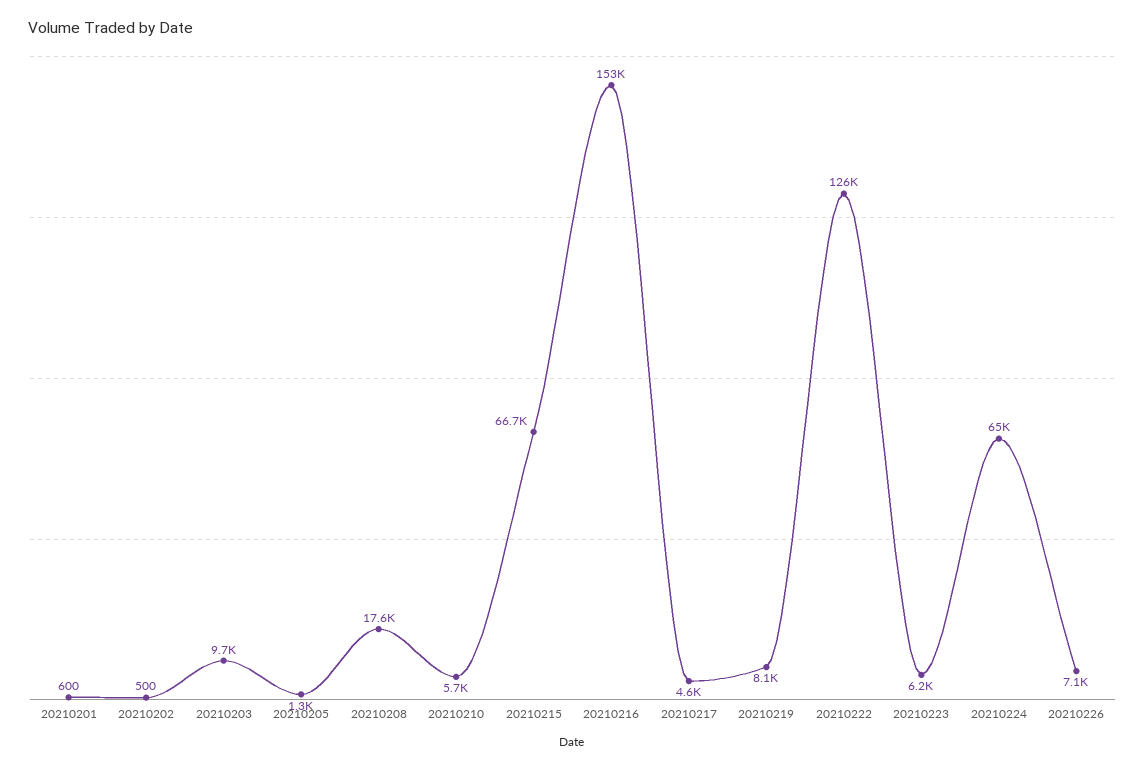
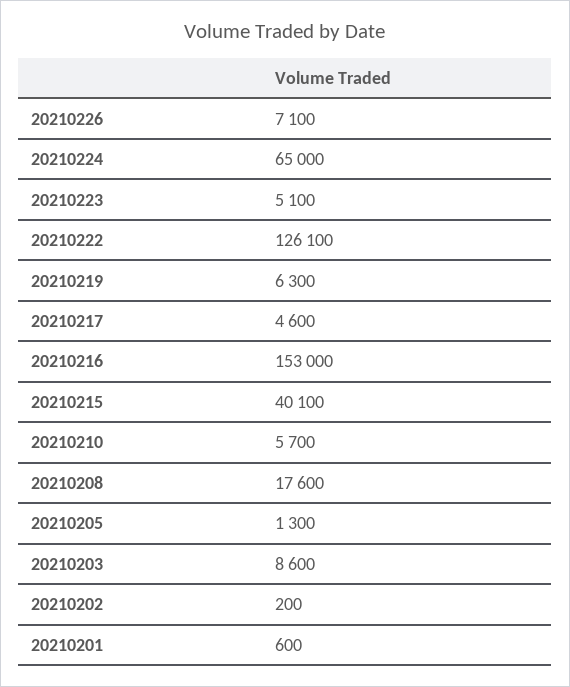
20210202: 500 -> 200
20210203: 9700 -> 8600
20210215: 66700 -> 40100
20210219: 8100 -> 6300
20210223: 6200 -> 5100

